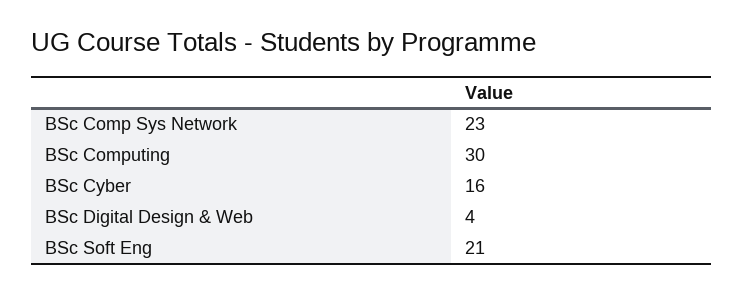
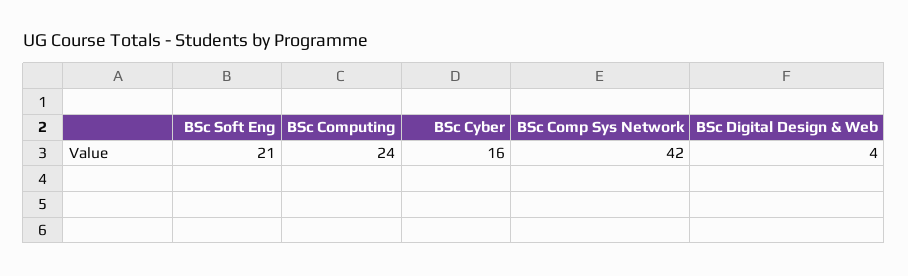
BSc Comp Sys Network: 23 -> 42
BSc Computing: 30 -> 24

